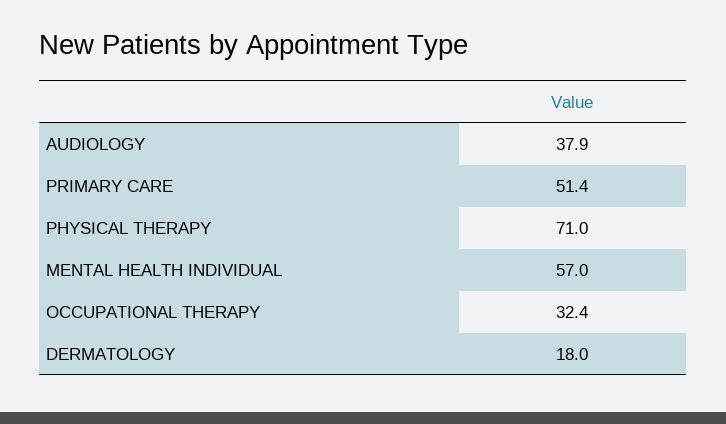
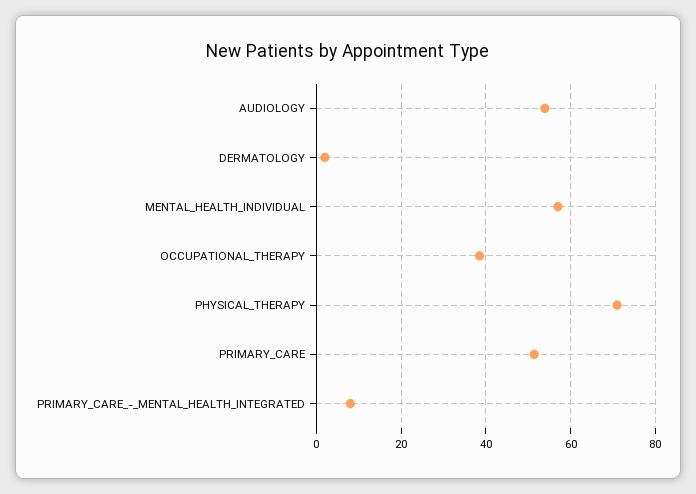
AUDIOLOGY: 37.9 -> 54
OCCUPATIONAL THERAPY: 32.4 -> 38
DERMATOLOGY: 18 -> 2
PRIMARY_CARE_-_MENTAL_HEALTH_INTEGRATED: none -> 8

